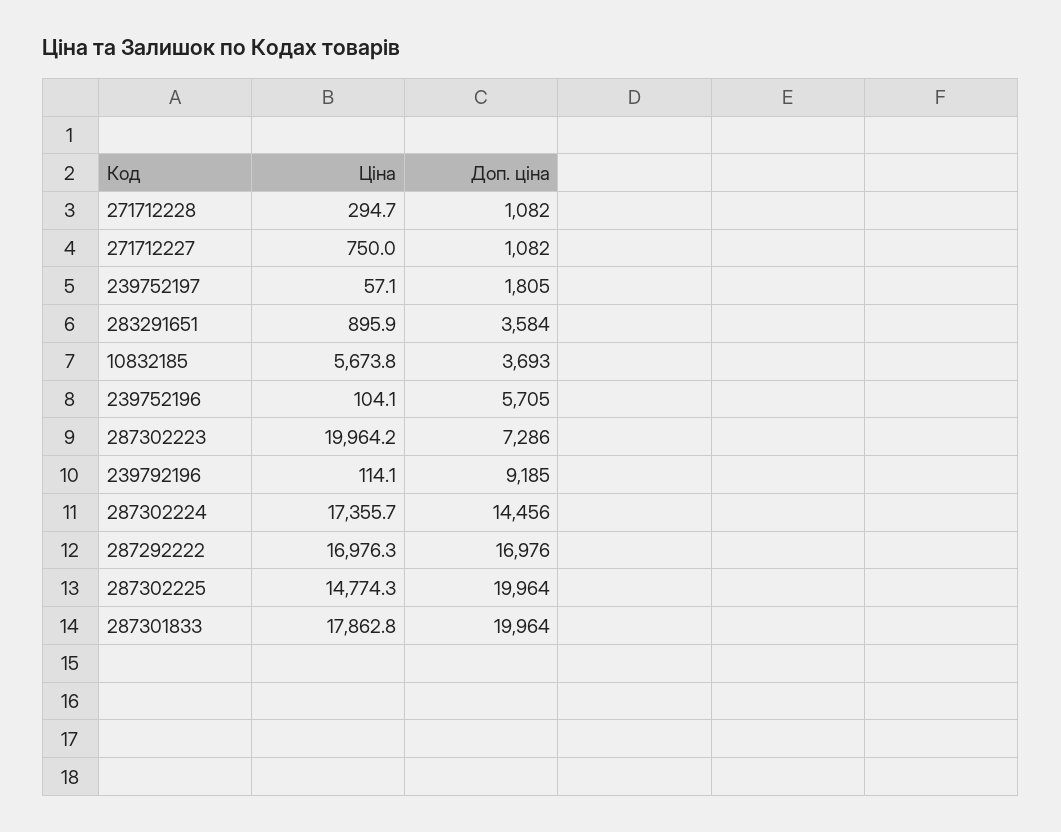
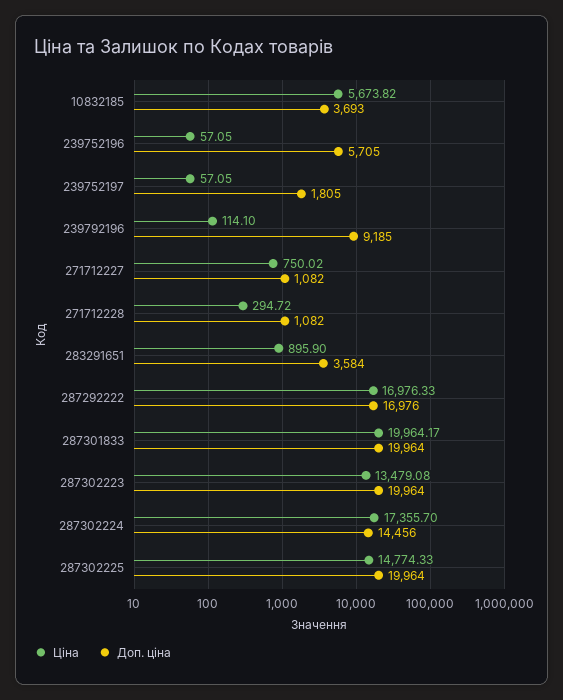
Ціна, 239752196: 104.1 -> 57.05
Ціна, 287302223: 19964.2 -> 13479.08
Доп. ціна, 287302223: 7286 -> 19964
Ціна, 287301833: 17862.8 -> 19964.17

